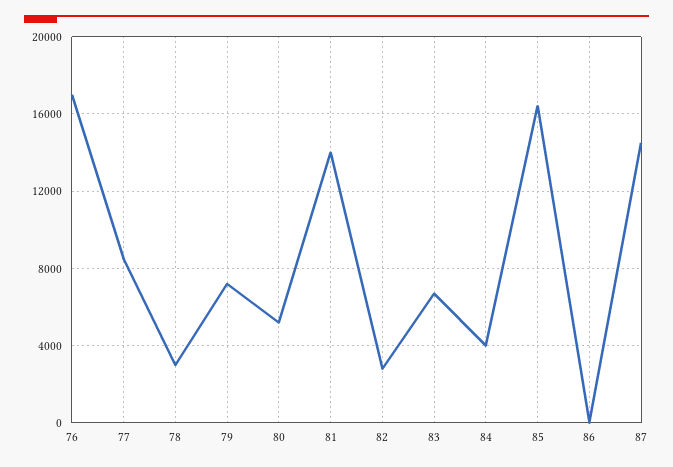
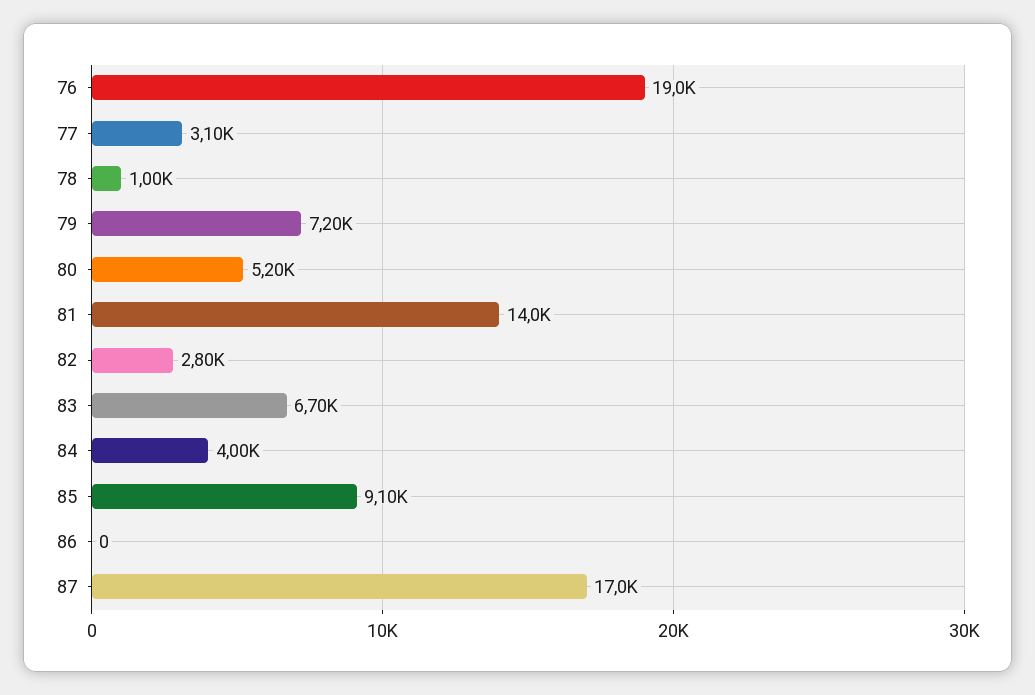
76: 17000 -> 19000
77: 8500 -> 3100
78: 3000 -> 1000
85: 16500 -> 9100
87: 14500 -> 17000

